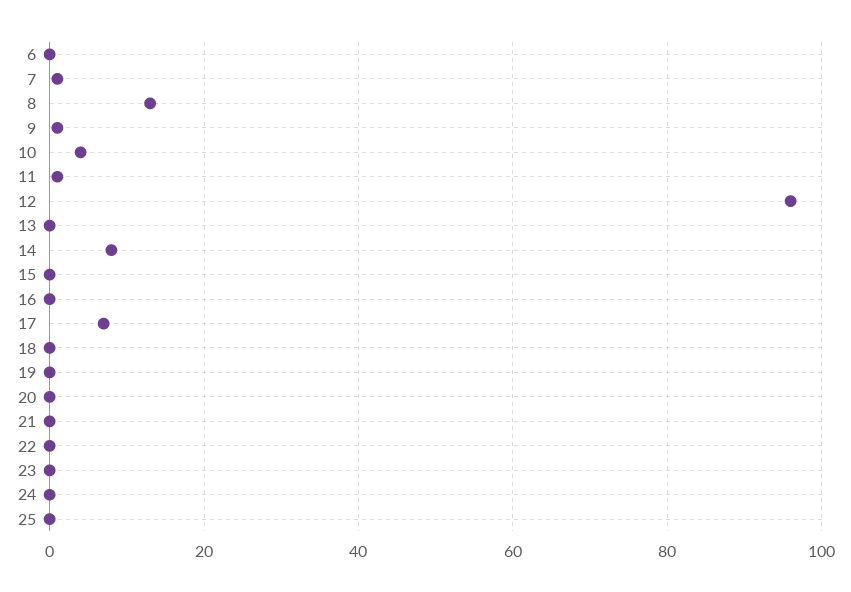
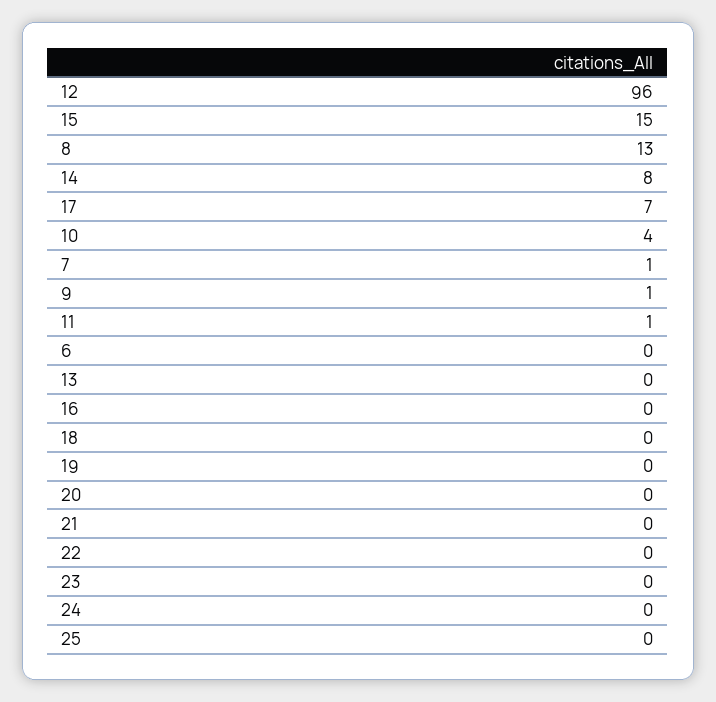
15: 0 -> 15

